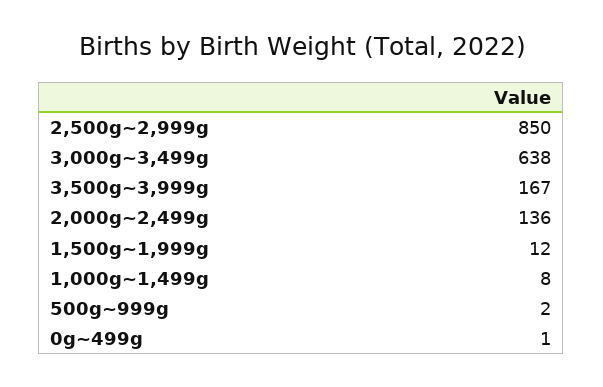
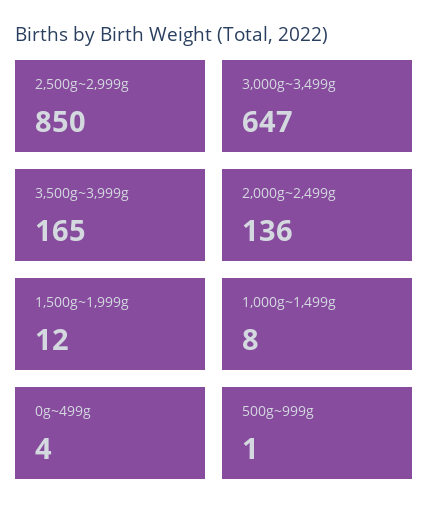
3,000g~3,499g: 638 -> 647
3,500g~3,999g: 167 -> 165
500g~999g: 2 -> 1
0g~499g: 1 -> 4

